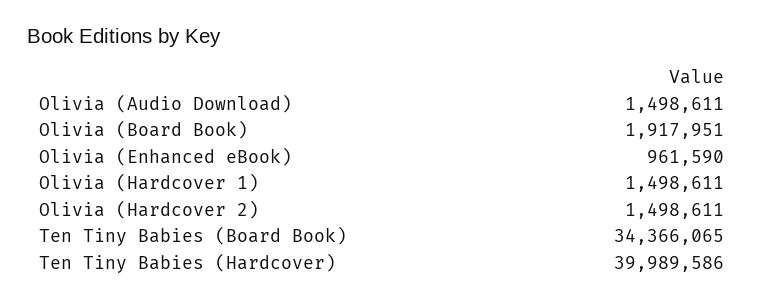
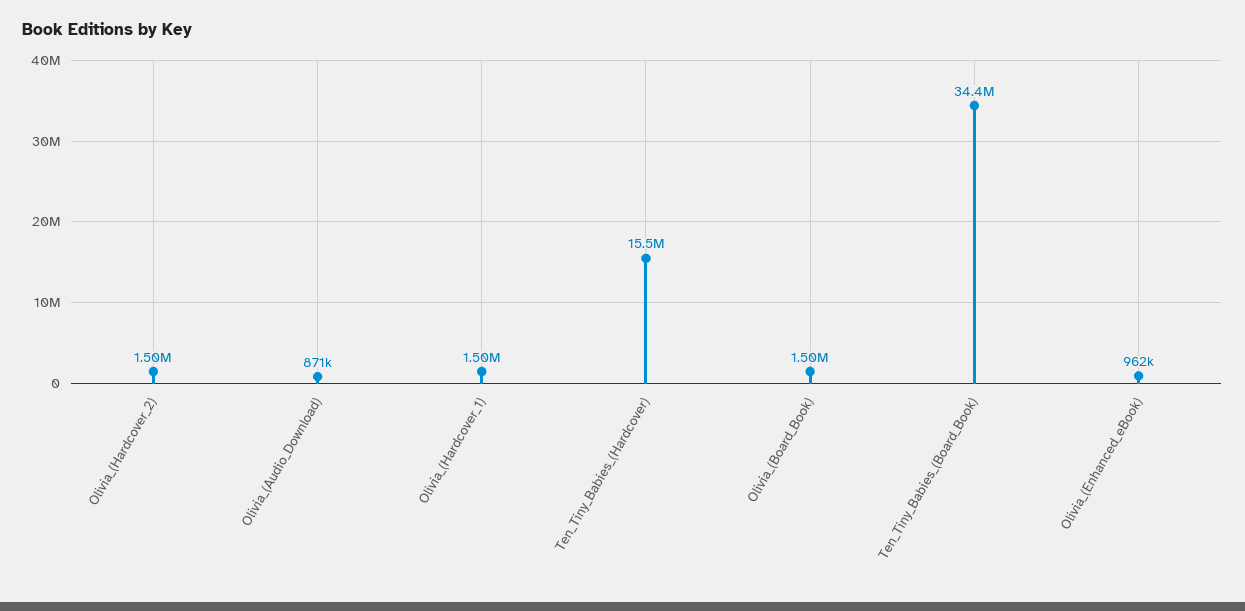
Olivia (Audio Download): 1498611 -> 871000
Olivia (Board Book): 1917951 -> 1500000
Ten Tiny Babies (Hardcover): 39989586 -> 15500000

